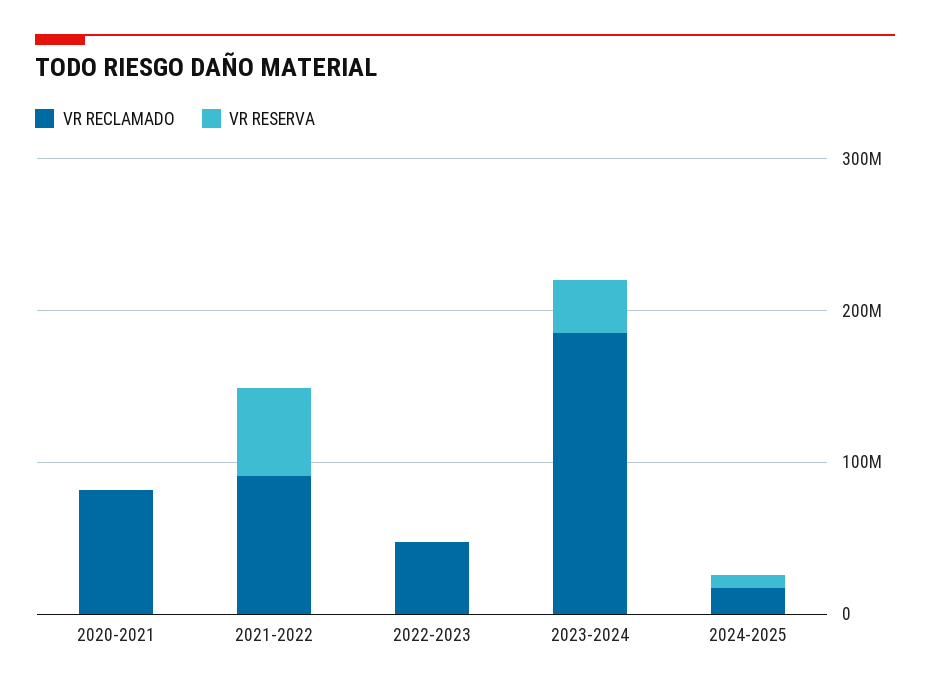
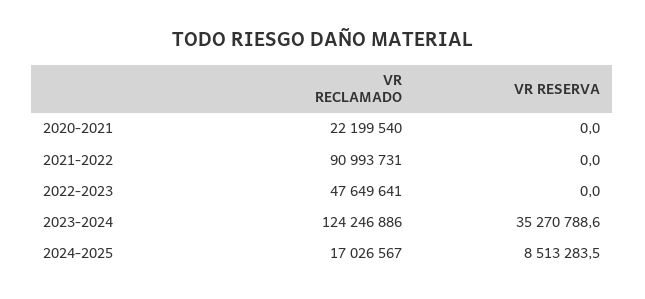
VR RECLAMADO, 2020-2021: 80000000 -> 22199540
VR RESERVA, 2021-2022: 60000000 -> 0
VR RECLAMADO, 2023-2024: 180000000 -> 124246886

